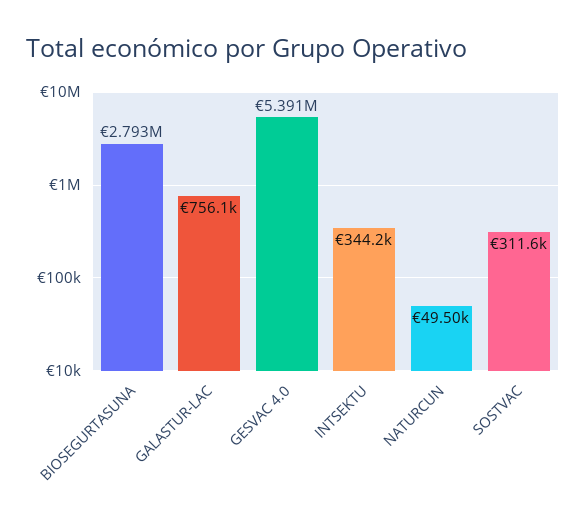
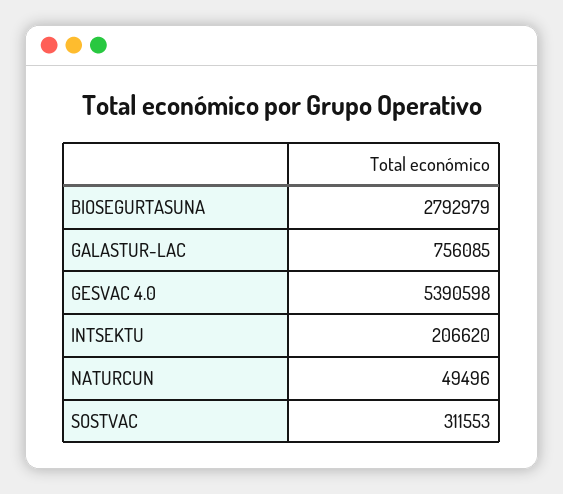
INTSEKTU: 344200 -> 206620

